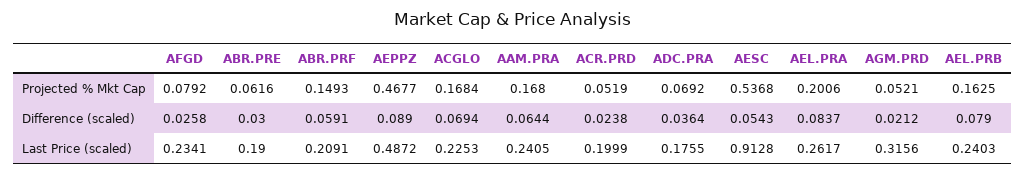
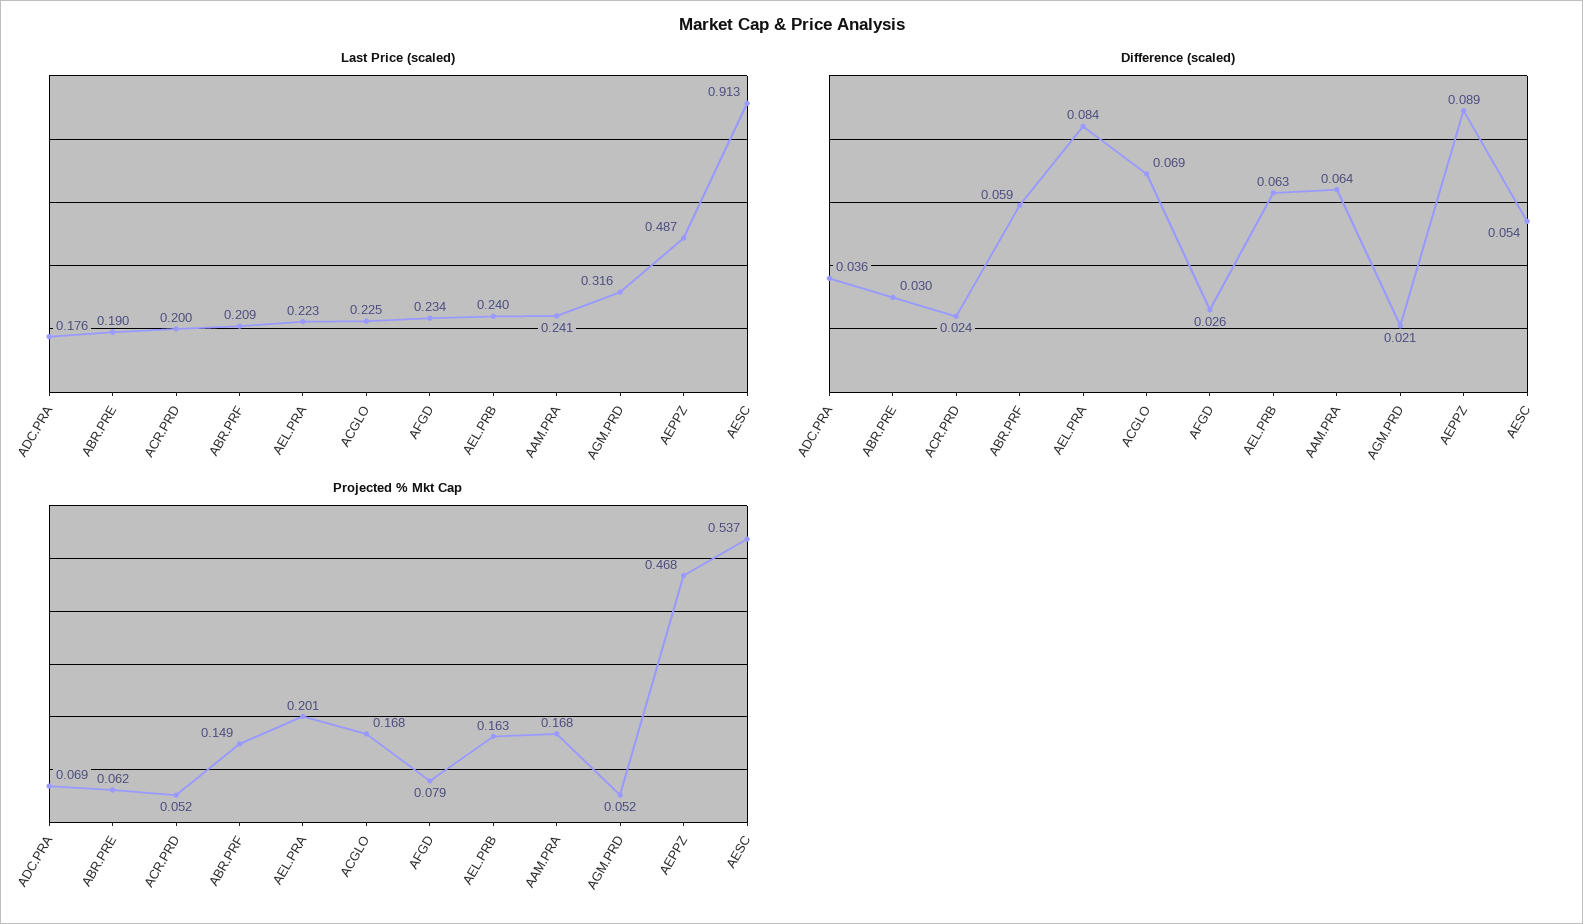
Difference (scaled), AEL.PRB: 0.079 -> 0.063
Last Price (scaled), AEL.PRA: 0.2617 -> 0.223

